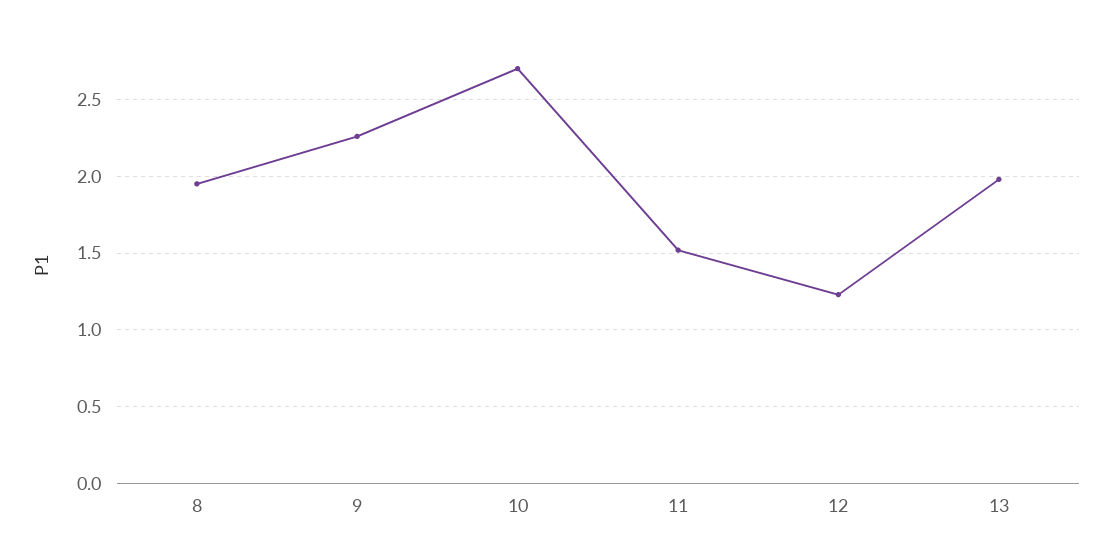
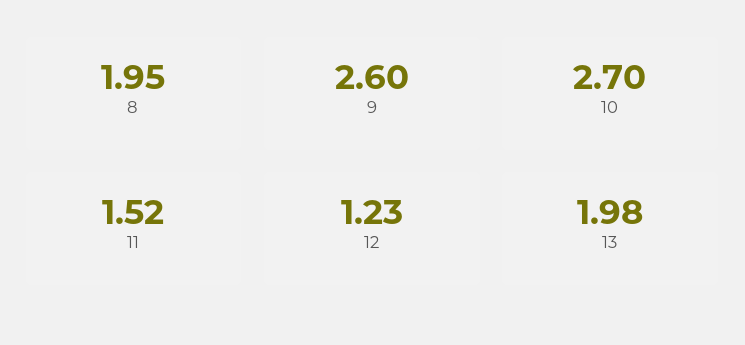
9: 2.25 -> 2.6

